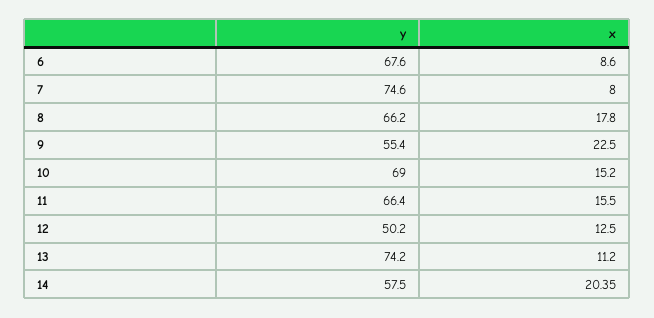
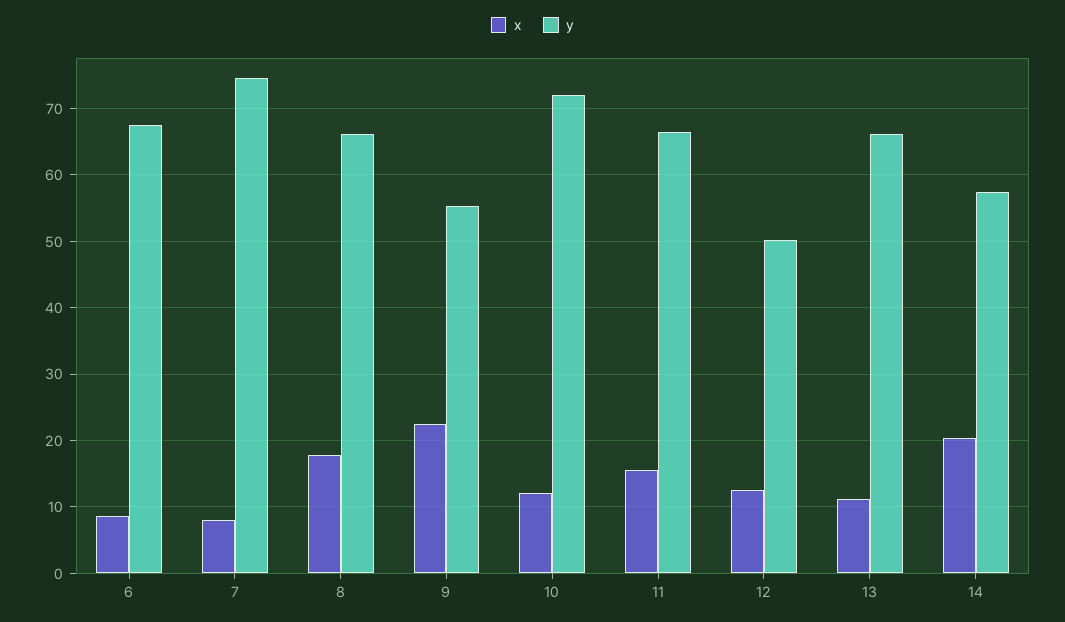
y, 10: 69 -> 72
x, 10: 15.2 -> 12
y, 13: 74.2 -> 66

